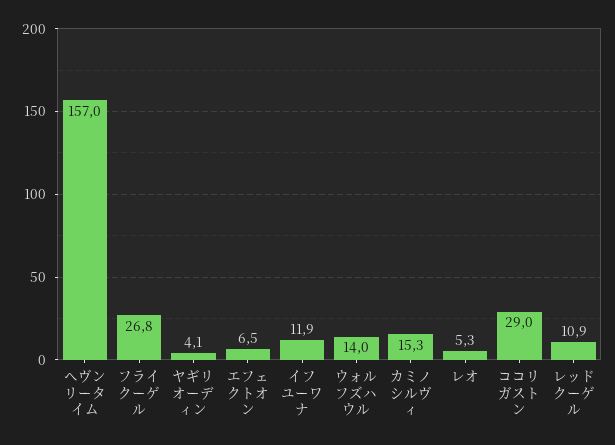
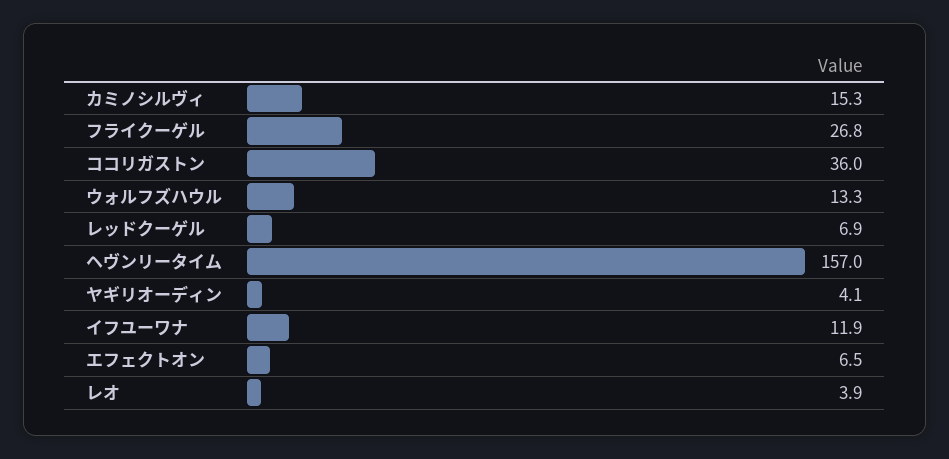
ウォルフズハウル: 14 -> 13.3
レオ: 5.3 -> 3.9
ココリガストン: 29 -> 36
レッドクーゲル: 10.9 -> 6.9

